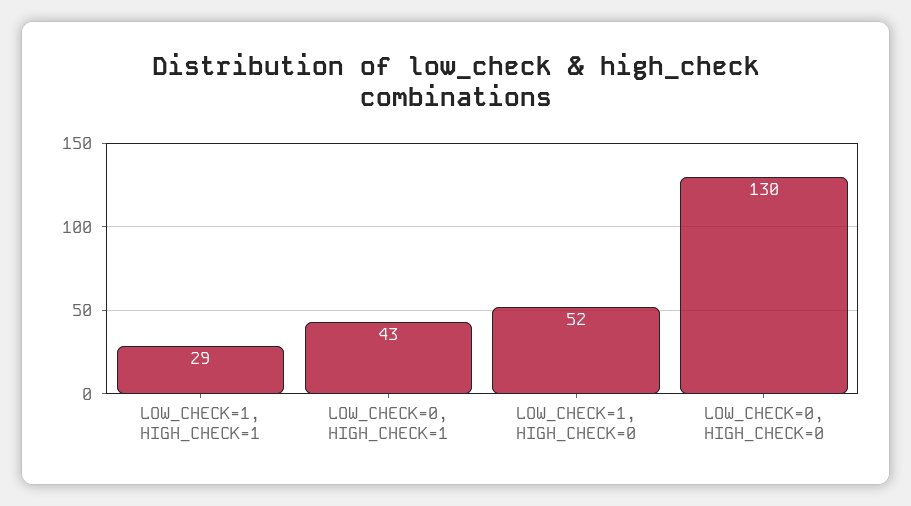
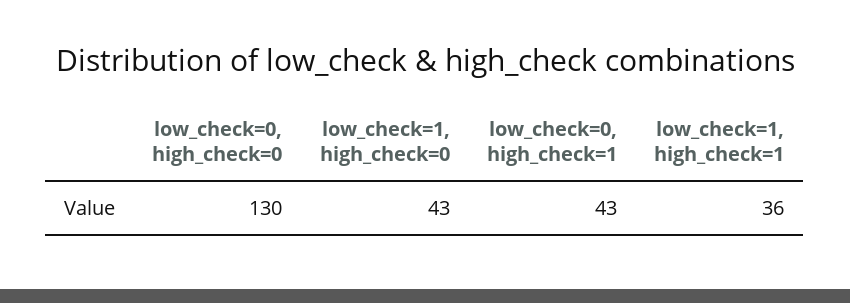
LOW_CHECK=1, HIGH_CHECK=1: 29 -> 36
LOW_CHECK=1, HIGH_CHECK=0: 52 -> 43

